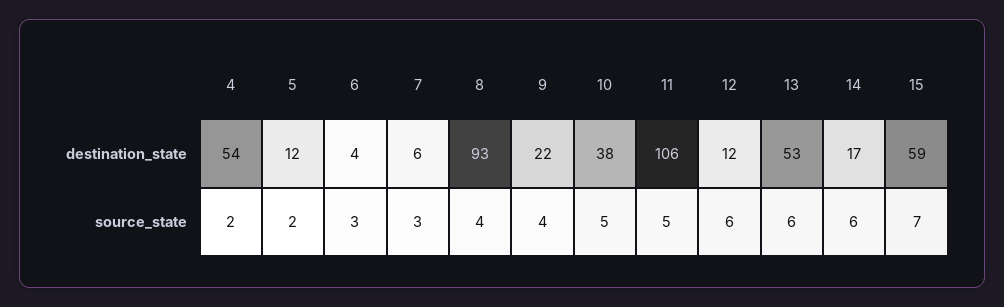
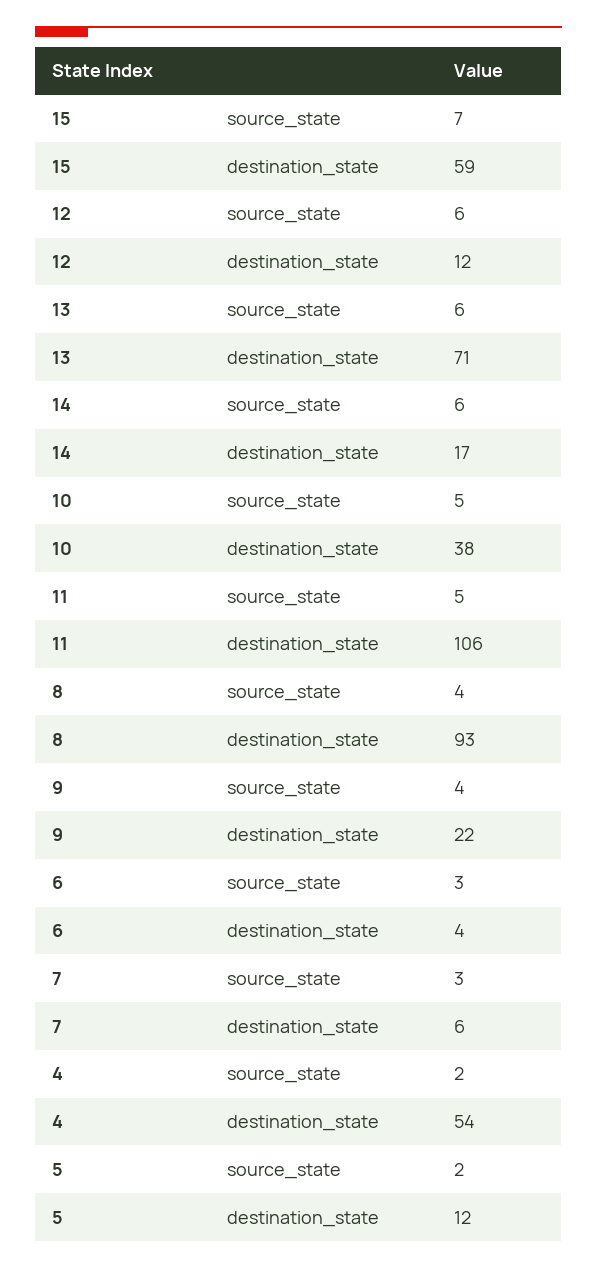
13, destination_state: 53 -> 71

